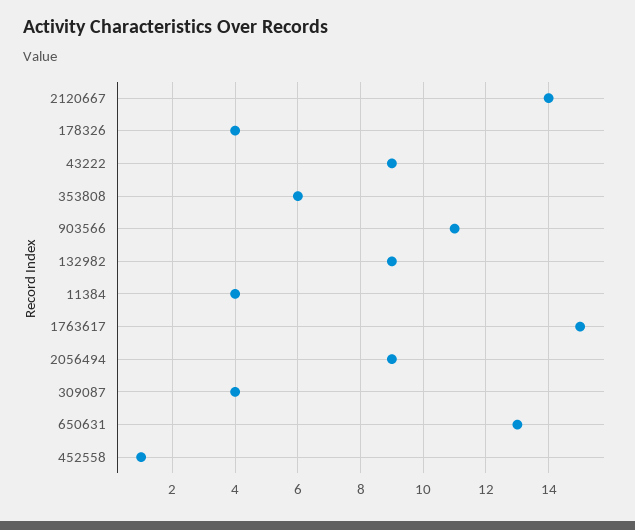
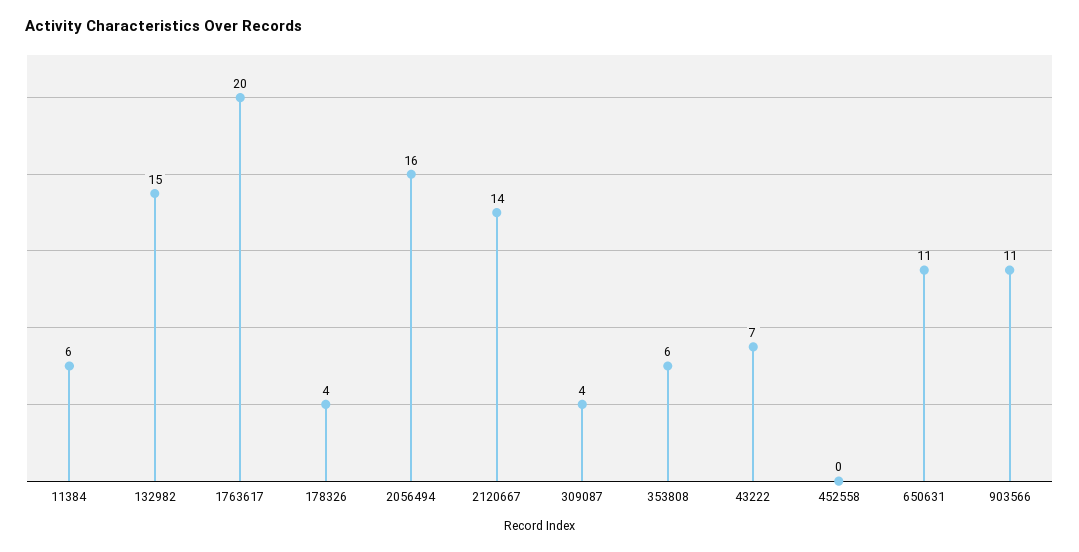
43222: 9 -> 7
132982: 9 -> 15
11384: 4 -> 6
1763617: 15 -> 20
2056494: 9 -> 16
650631: 13 -> 11
452558: 1 -> 0

